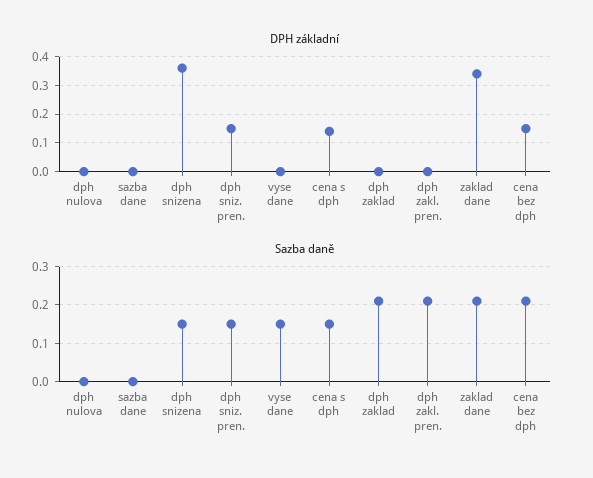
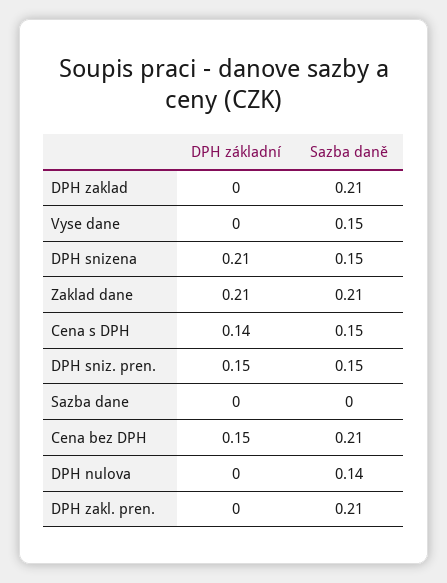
DPH základní, dph snizena: 0.35 -> 0.21
DPH základní, zaklad dane: 0.35 -> 0.21
Sazba daně, dph nulova: 0 -> 0.14

